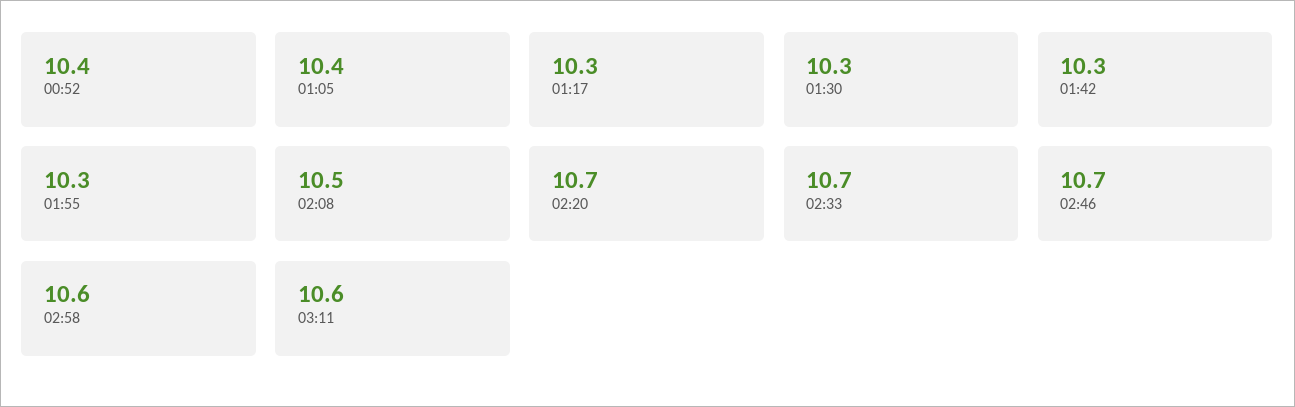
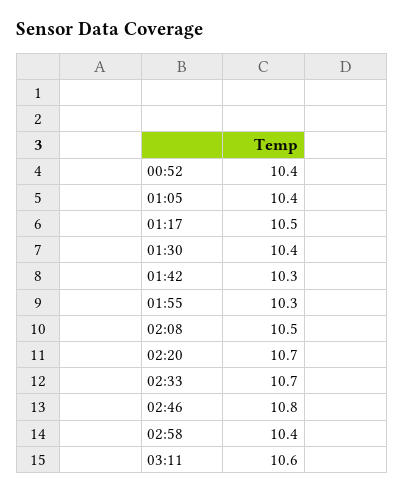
01:17: 10.3 -> 10.5
01:30: 10.3 -> 10.4
02:46: 10.7 -> 10.8
02:58: 10.6 -> 10.4

